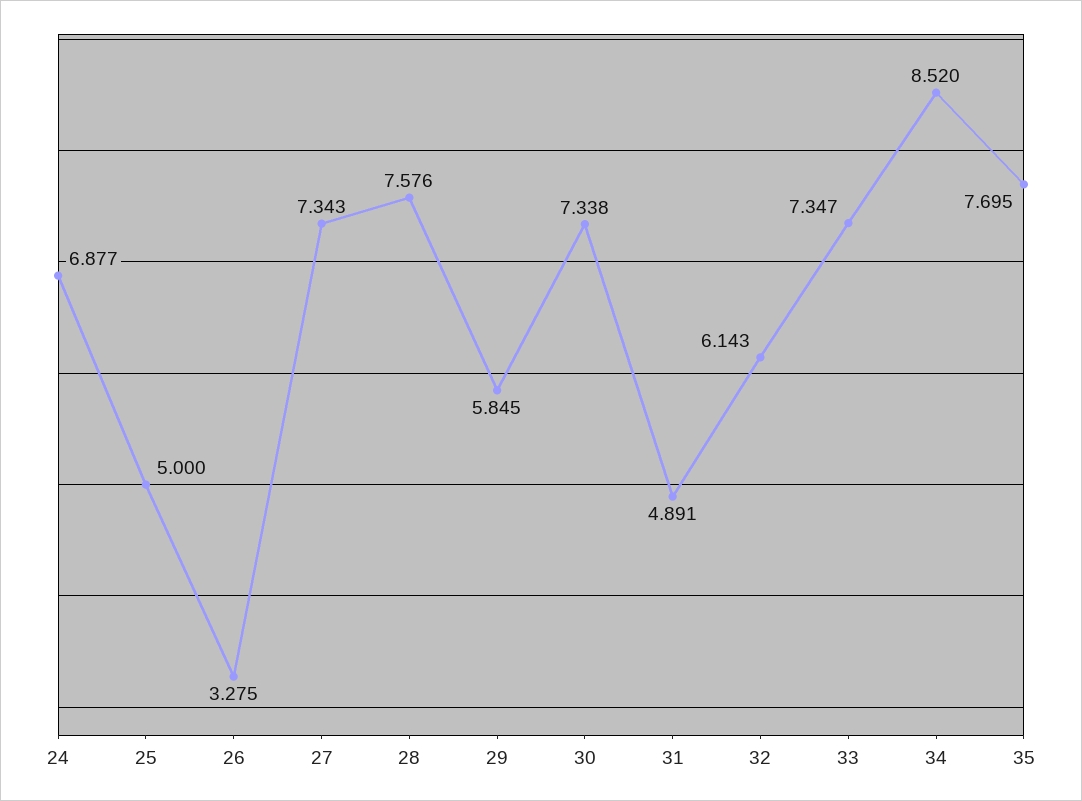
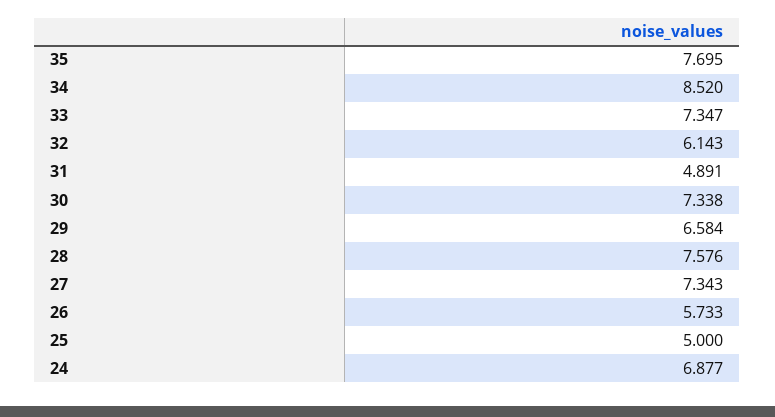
26: 3.275 -> 5.733
29: 5.845 -> 6.584

